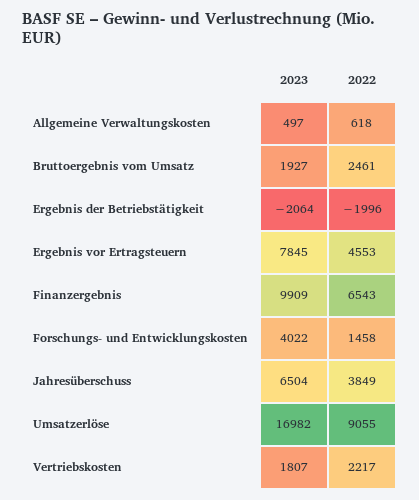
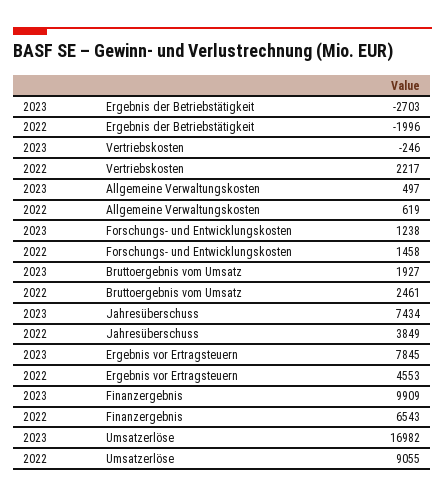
2022, Allgemeine Verwaltungskosten: 618 -> 619
2023, Ergebnis der Betriebstätigkeit: -2064 -> -2703
2023, Forschungs- und Entwicklungskosten: 4022 -> 1238
2023, Jahresüberschuss: 6504 -> 7434
2023, Vertriebskosten: 1807 -> -246

